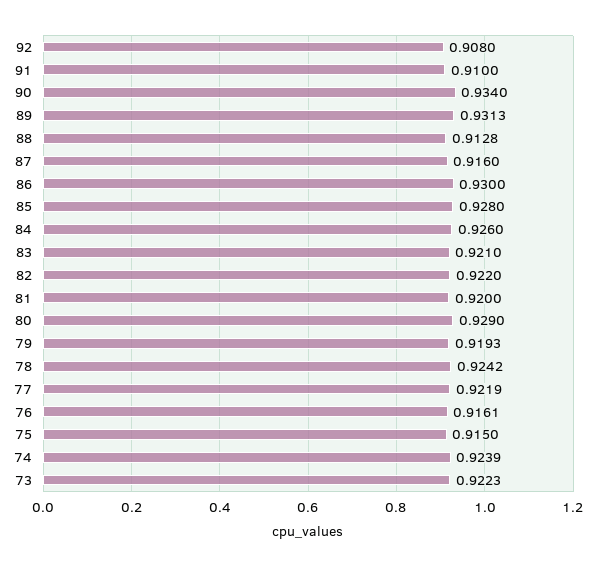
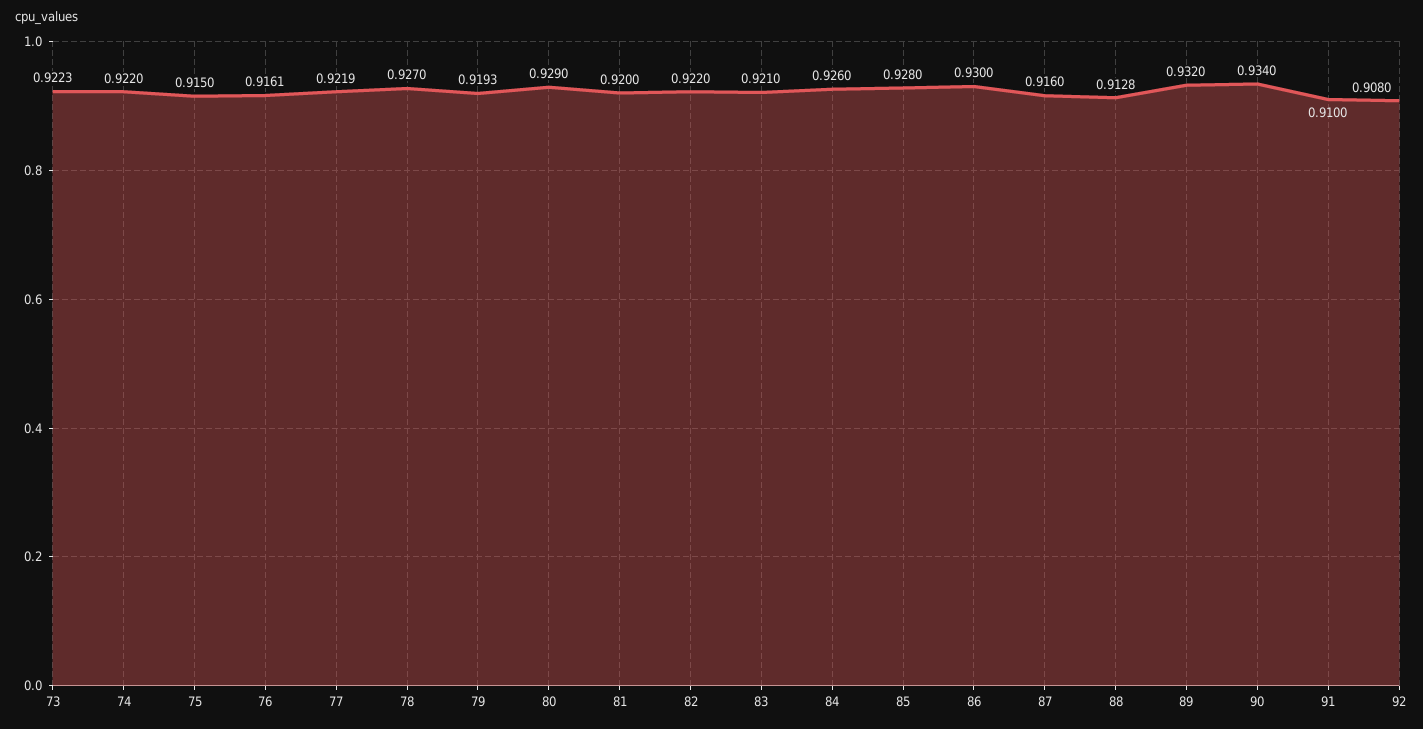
89: 0.9313 -> 0.932
78: 0.9242 -> 0.927
74: 0.9239 -> 0.922

